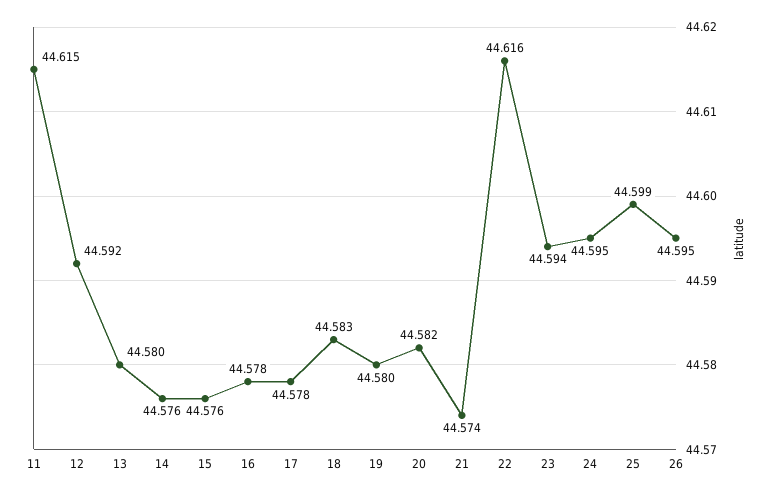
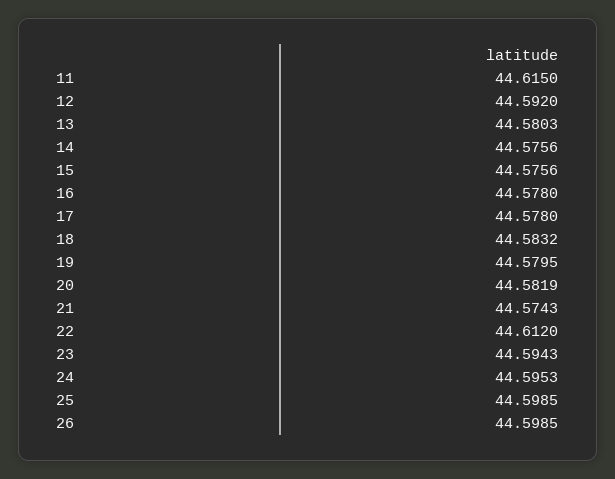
22: 44.616 -> 44.612
26: 44.595 -> 44.5985

